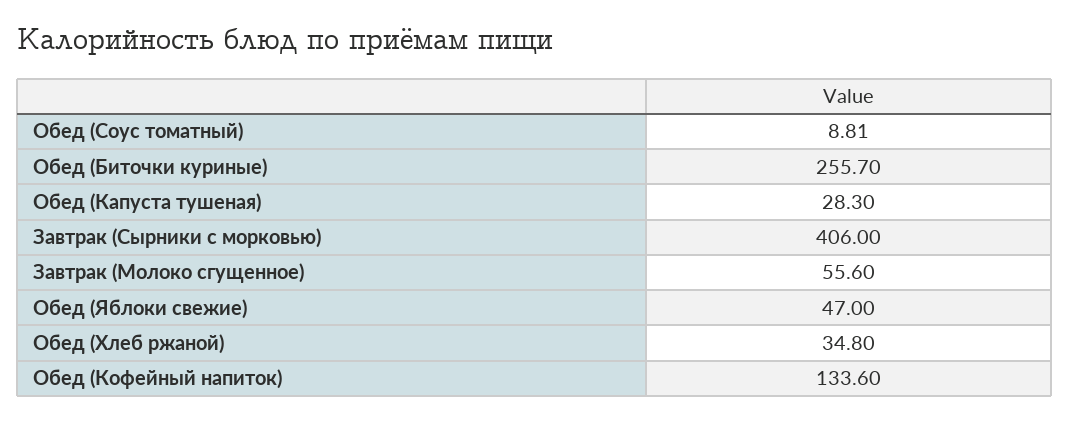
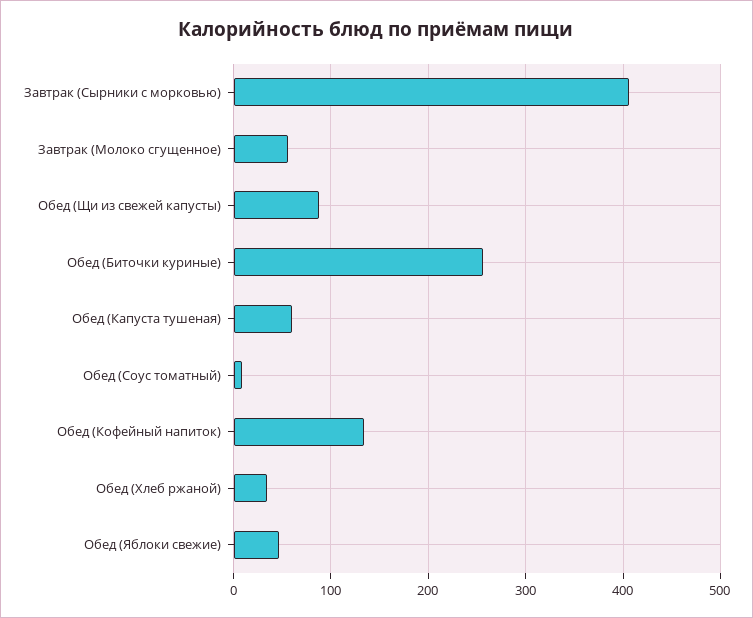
Обед (Капуста тушеная): 28.3 -> 60
Обед (Щи из свежей капусты): none -> 90

